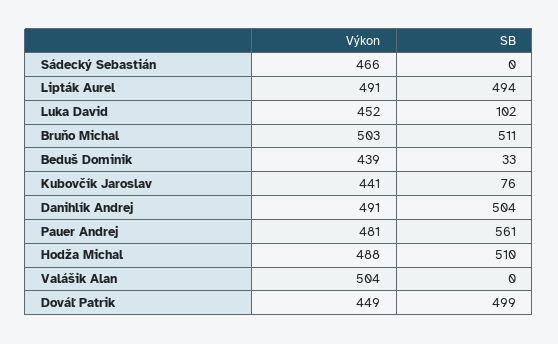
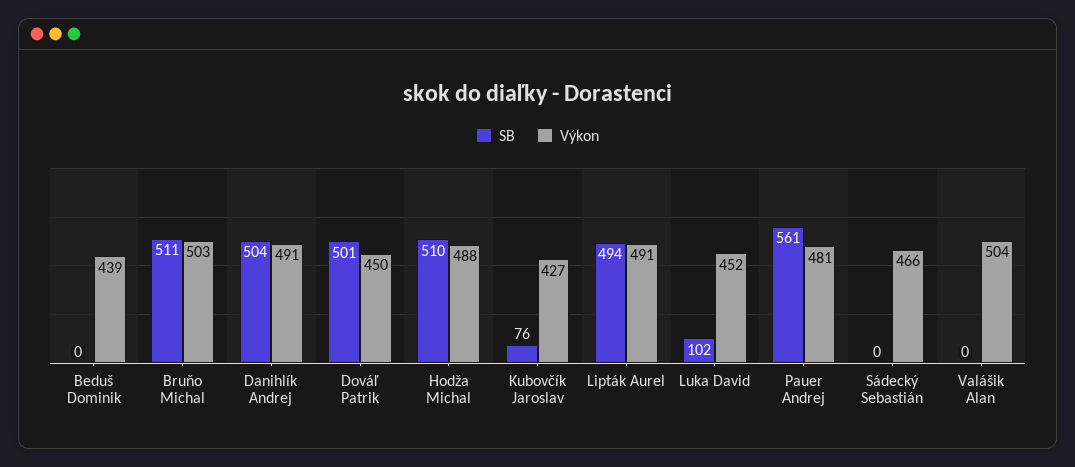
SB, Beduš Dominik: 33 -> 0
Výkon, Kubovčík Jaroslav: 441 -> 427
Výkon, Dováľ Patrik: 449 -> 450
SB, Dováľ Patrik: 499 -> 501

